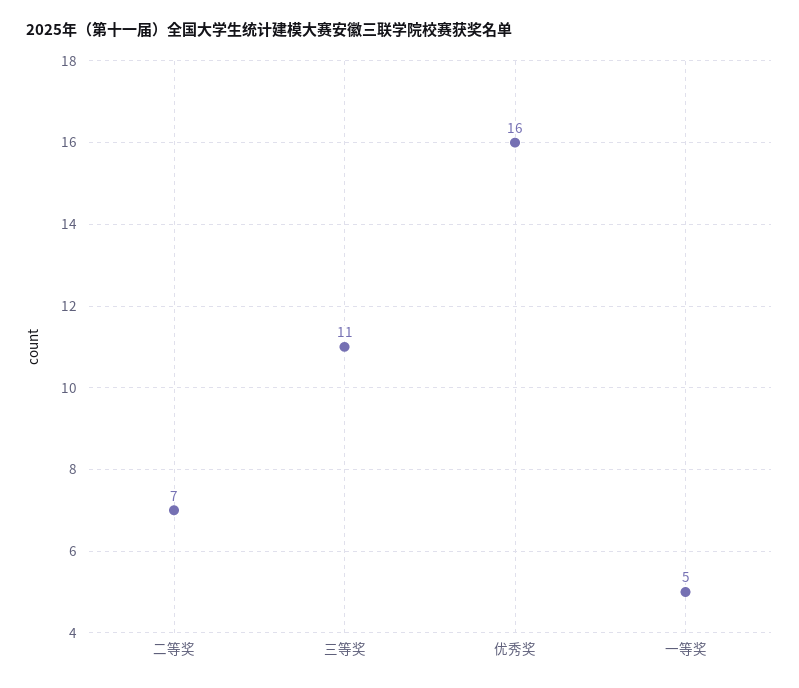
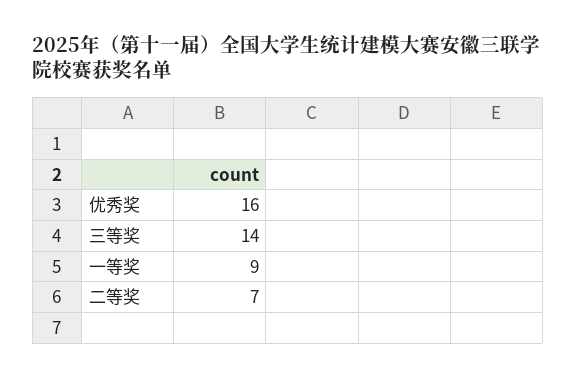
三等奖: 11 -> 14
一等奖: 5 -> 9

